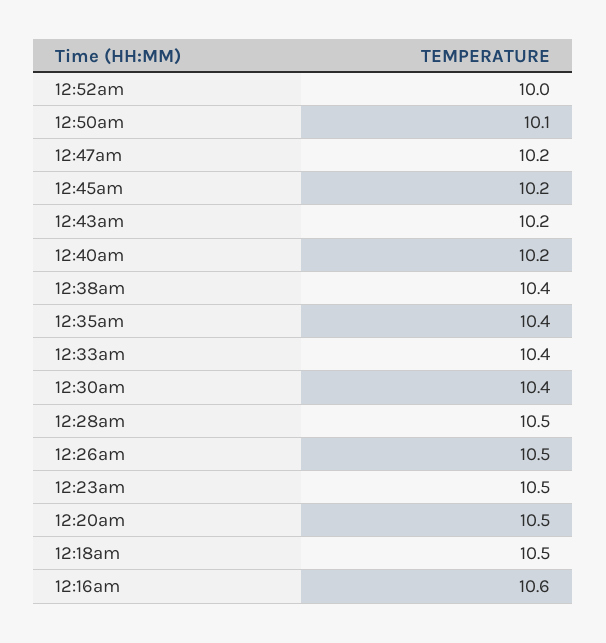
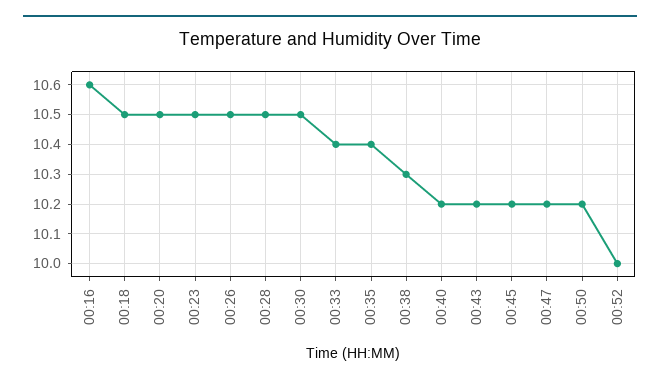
12:50am: 10.1 -> 10.2
12:38am: 10.4 -> 10.3
12:30am: 10.4 -> 10.5

